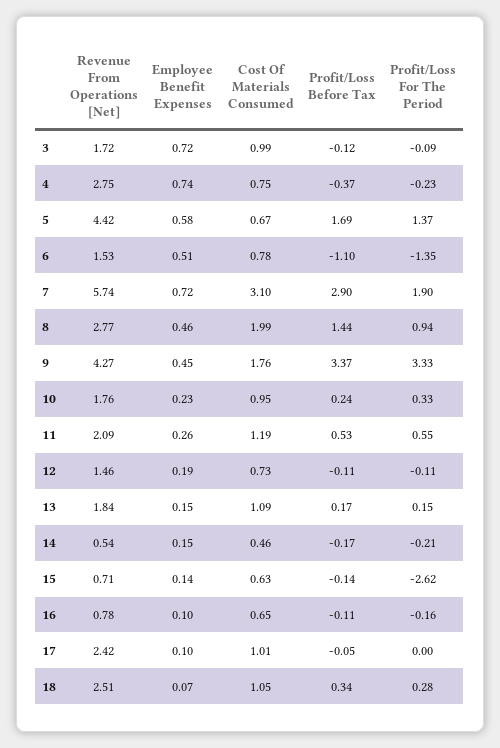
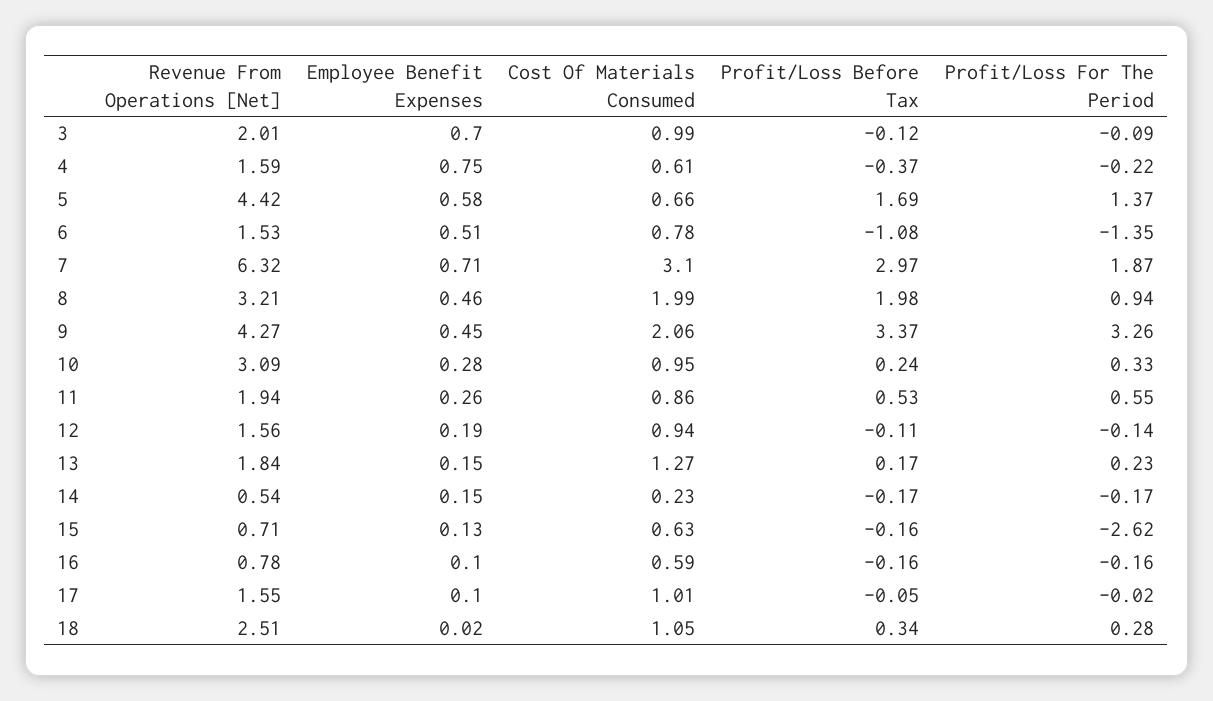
Revenue From Operations [Net], 3: 1.72 -> 2.01
Employee Benefit Expenses, 3: 0.72 -> 0.7
Revenue From Operations [Net], 4: 2.75 -> 1.59
Employee Benefit Expenses, 4: 0.74 -> 0.75
Cost Of Materials Consumed, 4: 0.75 -> 0.61
Profit/Loss For The Period, 4: -0.23 -> -0.22
Cost Of Materials Consumed, 5: 0.67 -> 0.66
Profit/Loss Before Tax, 6: -1.1 -> -1.08
Revenue From Operations [Net], 7: 5.74 -> 6.32
Employee Benefit Expenses, 7: 0.72 -> 0.71
Profit/Loss Before Tax, 7: 2.9 -> 2.97
Profit/Loss For The Period, 7: 1.9 -> 1.87
Revenue From Operations [Net], 8: 2.77 -> 3.21
Profit/Loss Before Tax, 8: 1.44 -> 1.98
Cost Of Materials Consumed, 9: 1.76 -> 2.06
Profit/Loss For The Period, 9: 3.33 -> 3.26
Revenue From Operations [Net], 10: 1.76 -> 3.09
Employee Benefit Expenses, 10: 0.23 -> 0.28
Revenue From Operations [Net], 11: 2.09 -> 1.94
Cost Of Materials Consumed, 11: 1.19 -> 0.86
Revenue From Operations [Net], 12: 1.46 -> 1.56
Cost Of Materials Consumed, 12: 0.73 -> 0.94
Profit/Loss For The Period, 12: -0.11 -> -0.14
Cost Of Materials Consumed, 13: 1.09 -> 1.27
Profit/Loss For The Period, 13: 0.15 -> 0.23
Cost Of Materials Consumed, 14: 0.46 -> 0.23
Profit/Loss For The Period, 14: -0.21 -> -0.17
Employee Benefit Expenses, 15: 0.14 -> 0.13
Profit/Loss Before Tax, 15: -0.14 -> -0.16
Cost Of Materials Consumed, 16: 0.65 -> 0.59
Profit/Loss Before Tax, 16: -0.11 -> -0.16
Revenue From Operations [Net], 17: 2.42 -> 1.55
Profit/Loss For The Period, 17: 0 -> -0.02
Employee Benefit Expenses, 18: 0.07 -> 0.02

